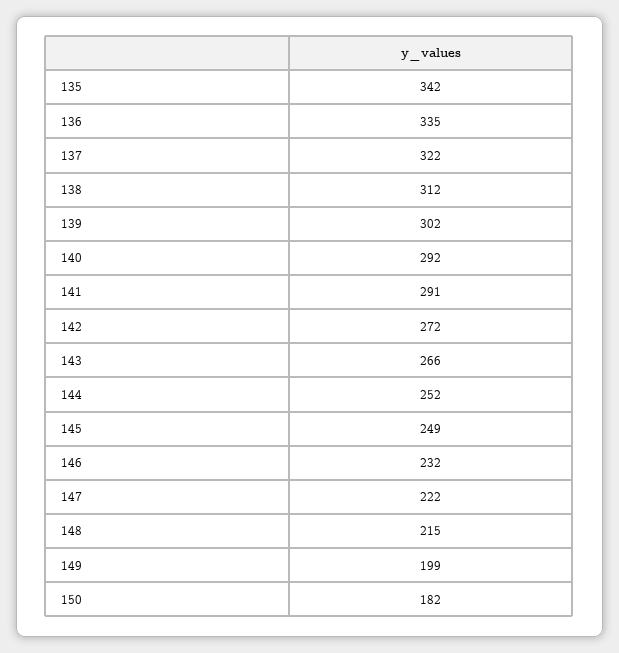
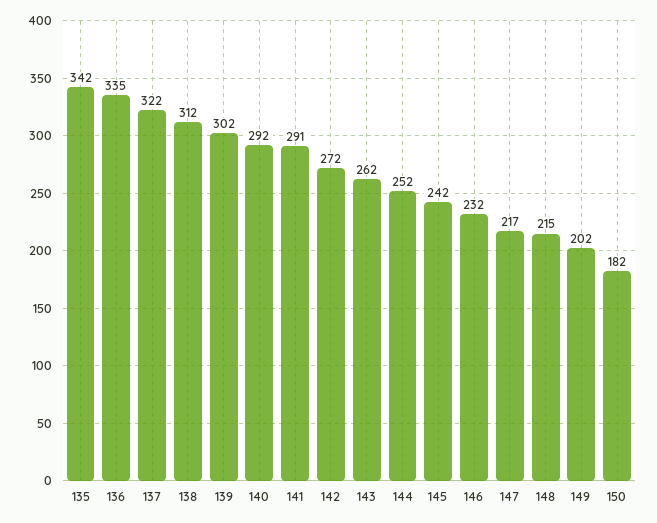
143: 266 -> 262
145: 249 -> 242
147: 222 -> 217
149: 199 -> 202

